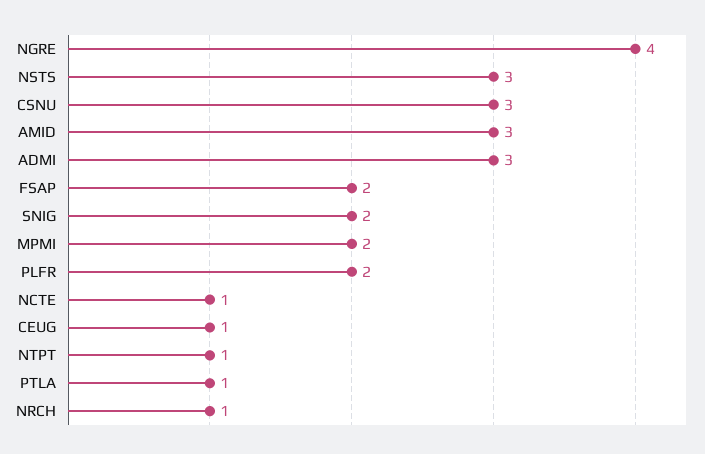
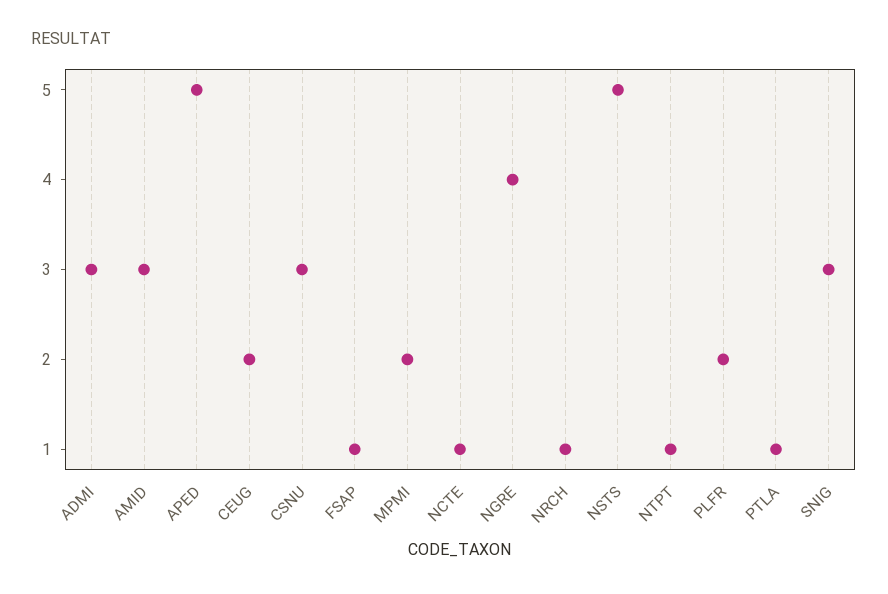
NSTS: 3 -> 5
FSAP: 2 -> 1
SNIG: 2 -> 3
CEUG: 1 -> 2
APED: none -> 5

